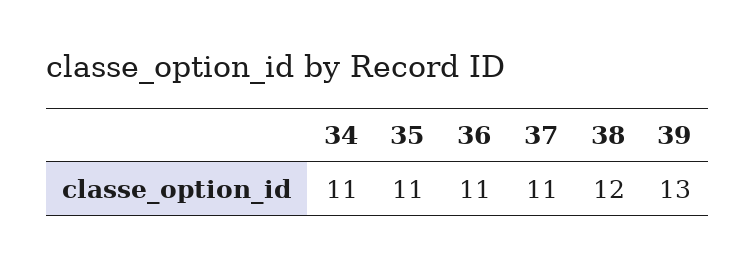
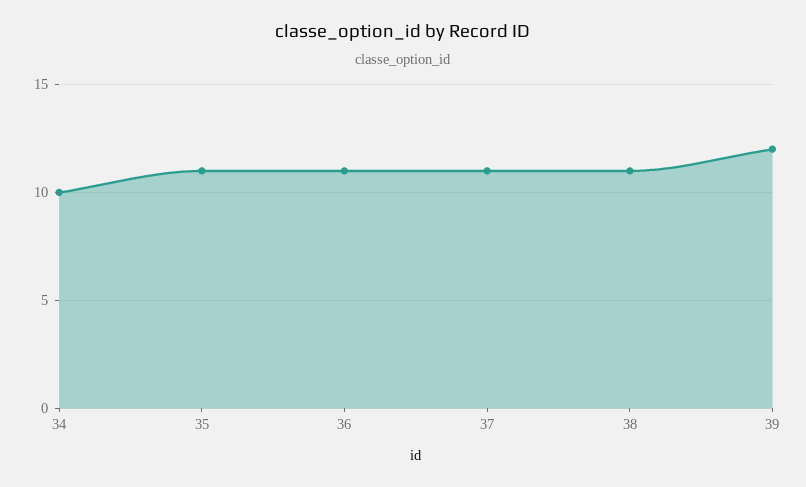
34: 11 -> 10
38: 12 -> 11
39: 13 -> 12

